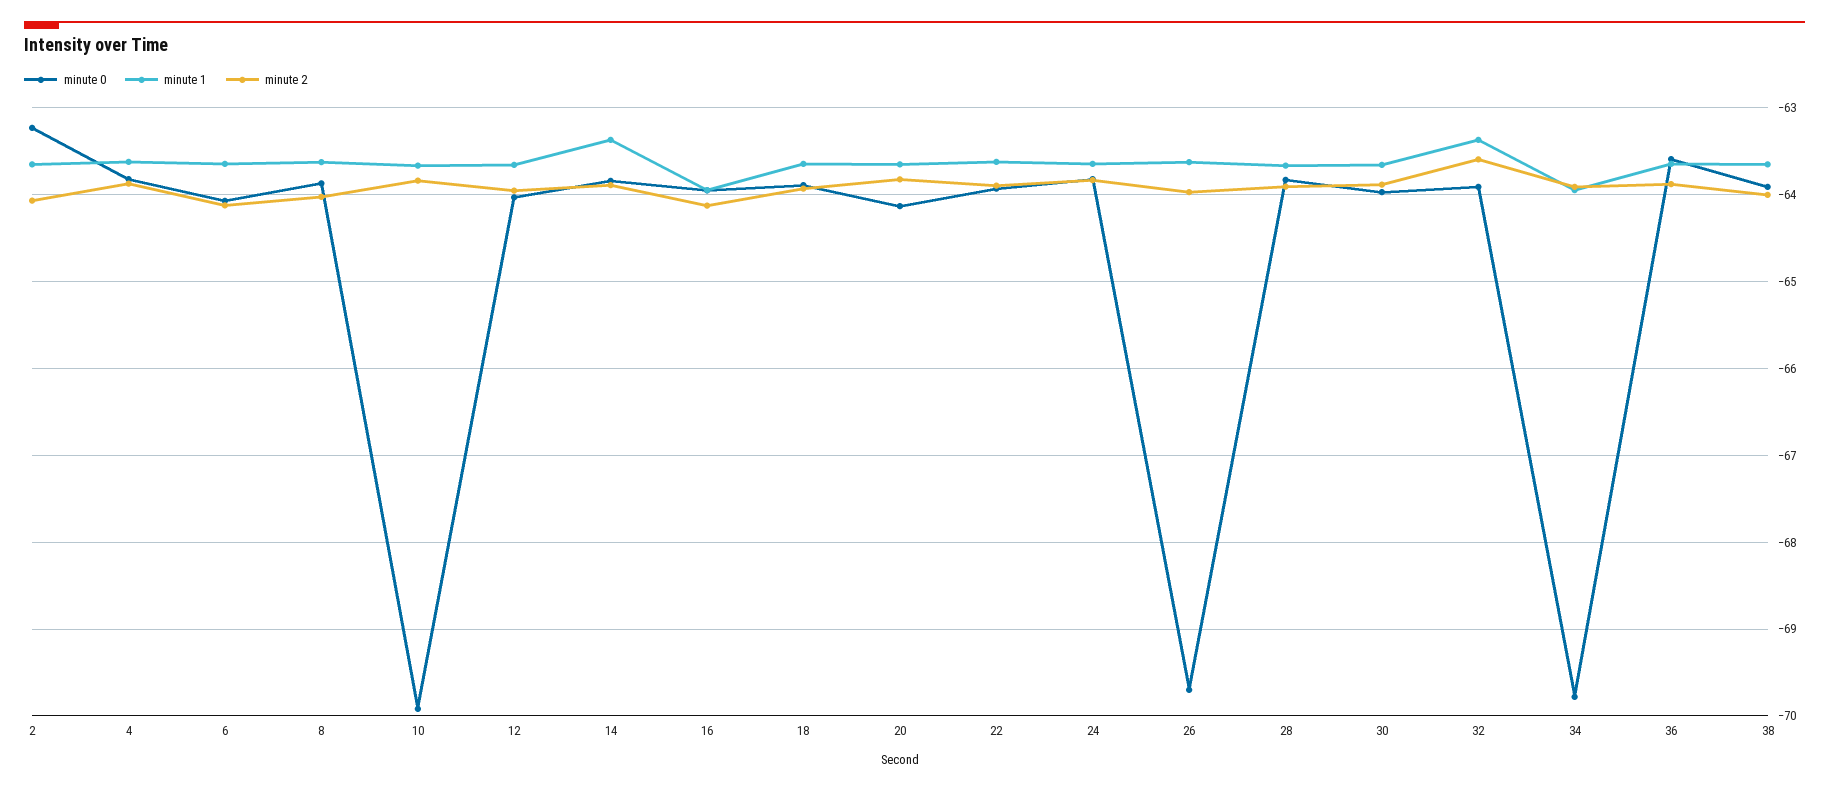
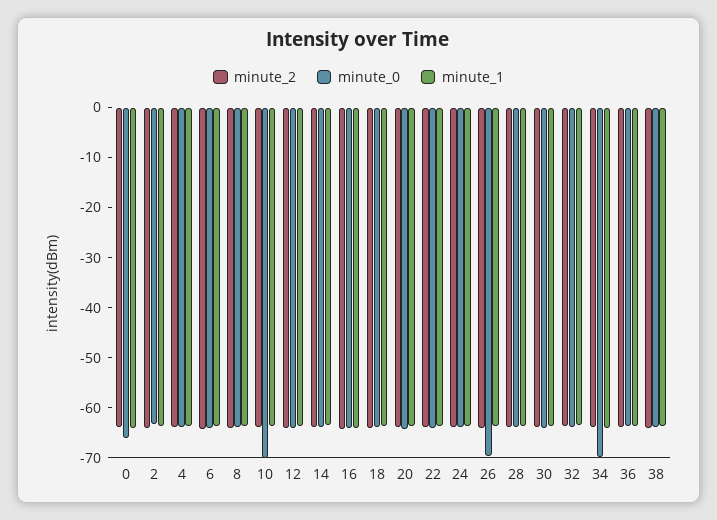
minute 2, 0: none -> -64
minute 0, 0: none -> -66
minute 1, 0: none -> -64

